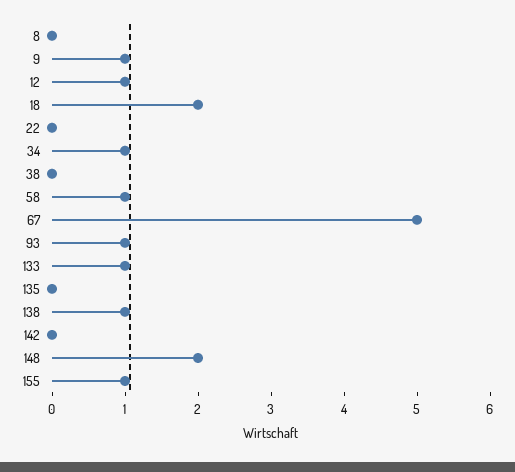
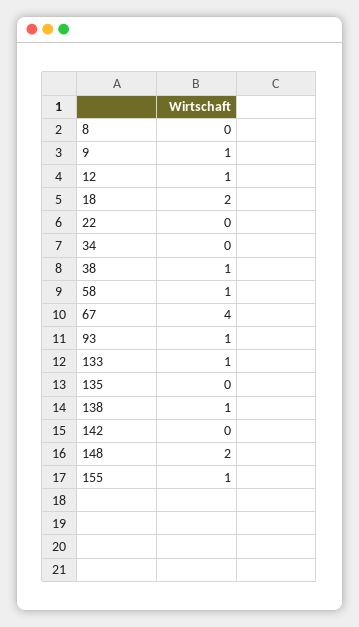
34: 1 -> 0
38: 0 -> 1
67: 5 -> 4

